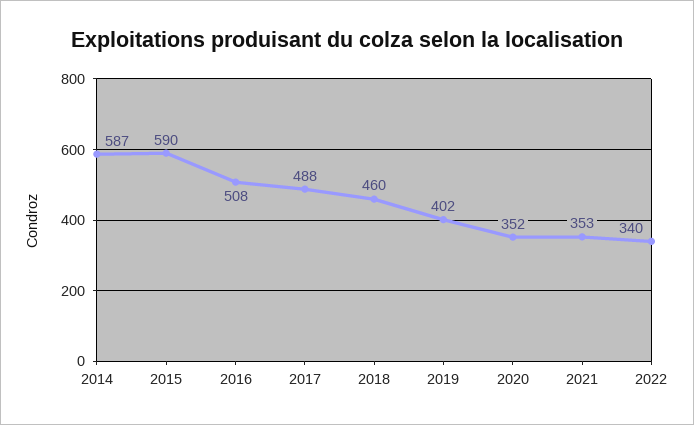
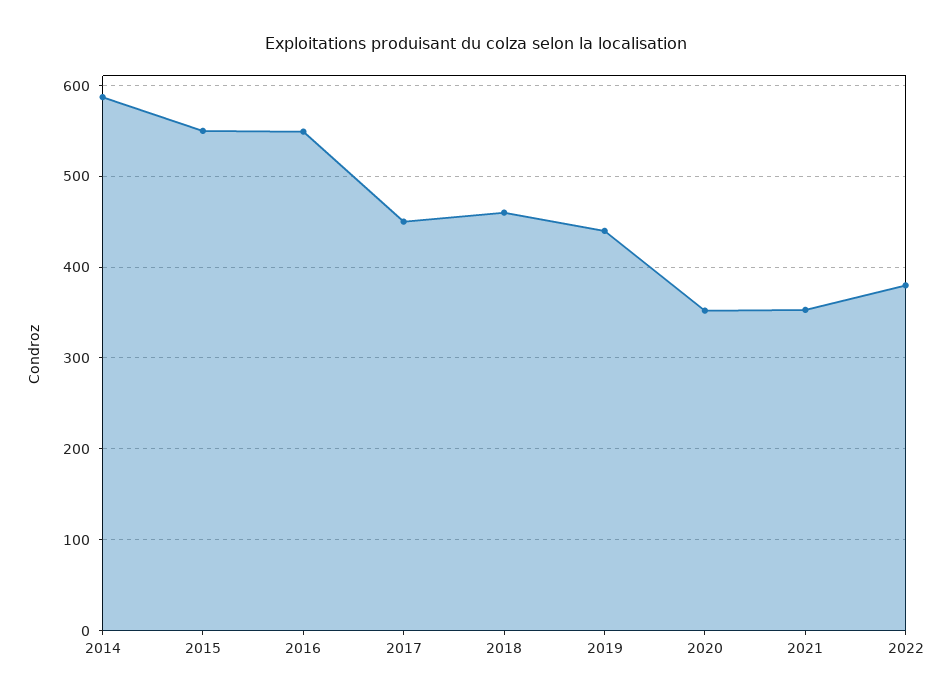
2015: 590 -> 550
2016: 508 -> 550
2017: 488 -> 450
2019: 402 -> 440
2022: 340 -> 380

